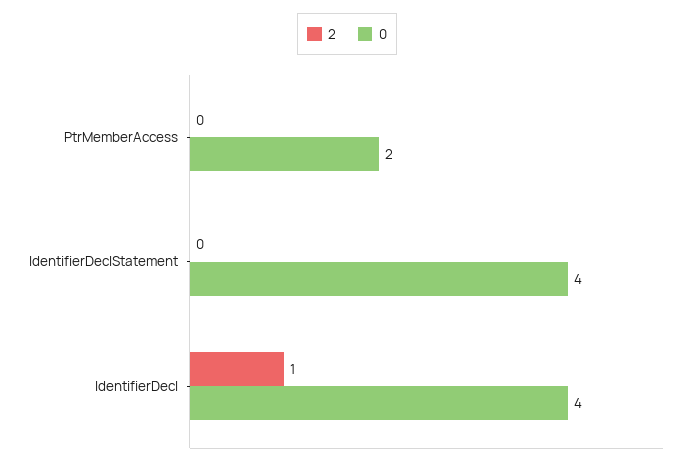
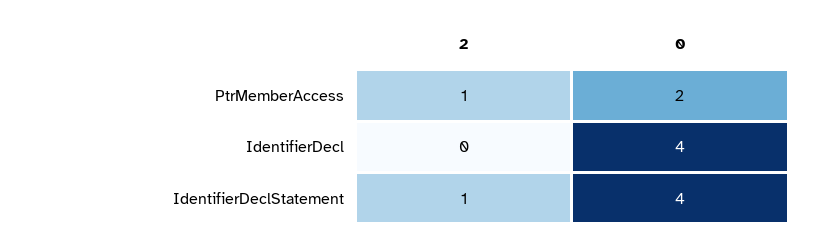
2, PtrMemberAccess: 0 -> 1
2, IdentifierDeclStatement: 0 -> 1
2, IdentifierDecl: 1 -> 0

